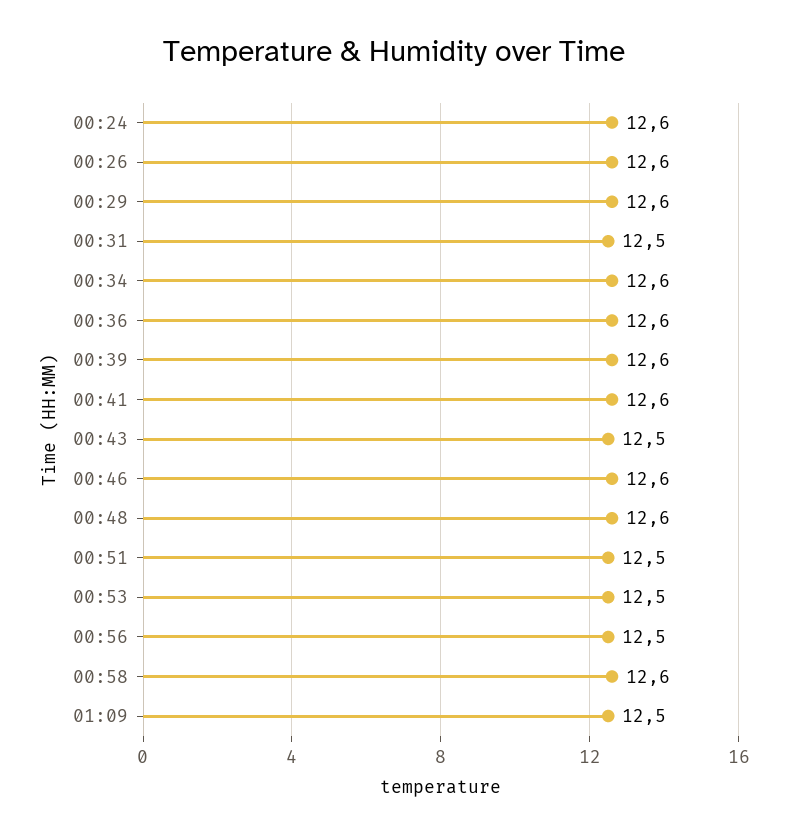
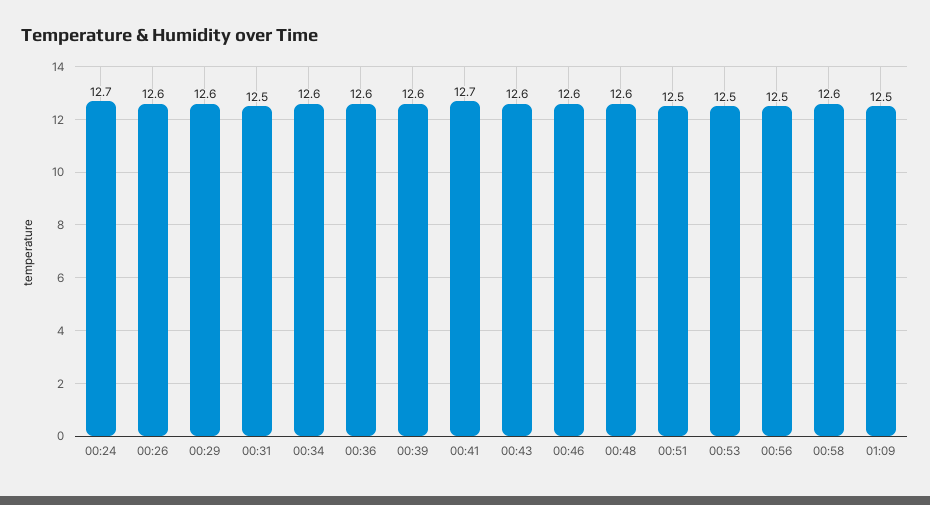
00:24: 12.6 -> 12.7
00:41: 12.6 -> 12.7
00:43: 12.5 -> 12.6

